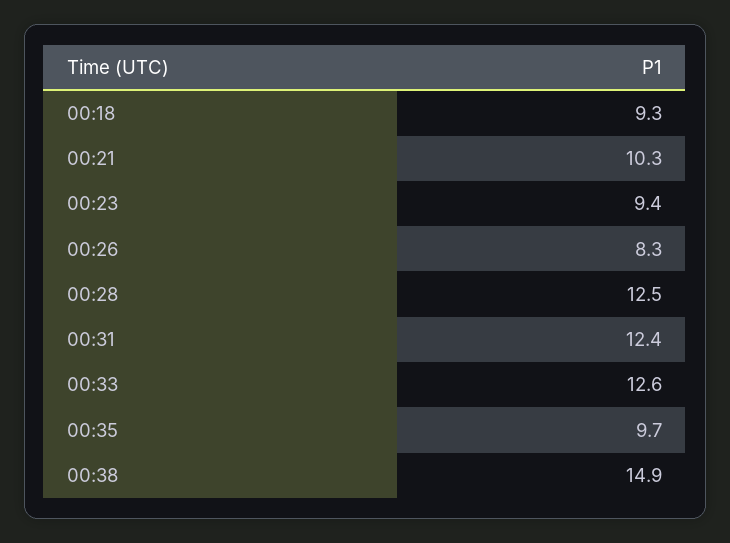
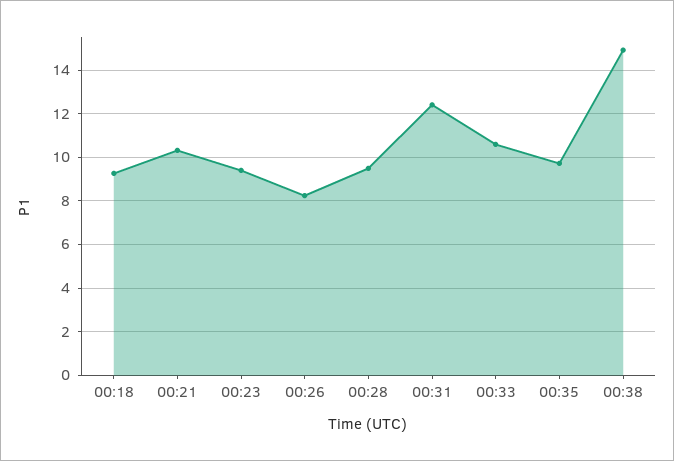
00:28: 12.5 -> 9.5
00:33: 12.6 -> 10.5

